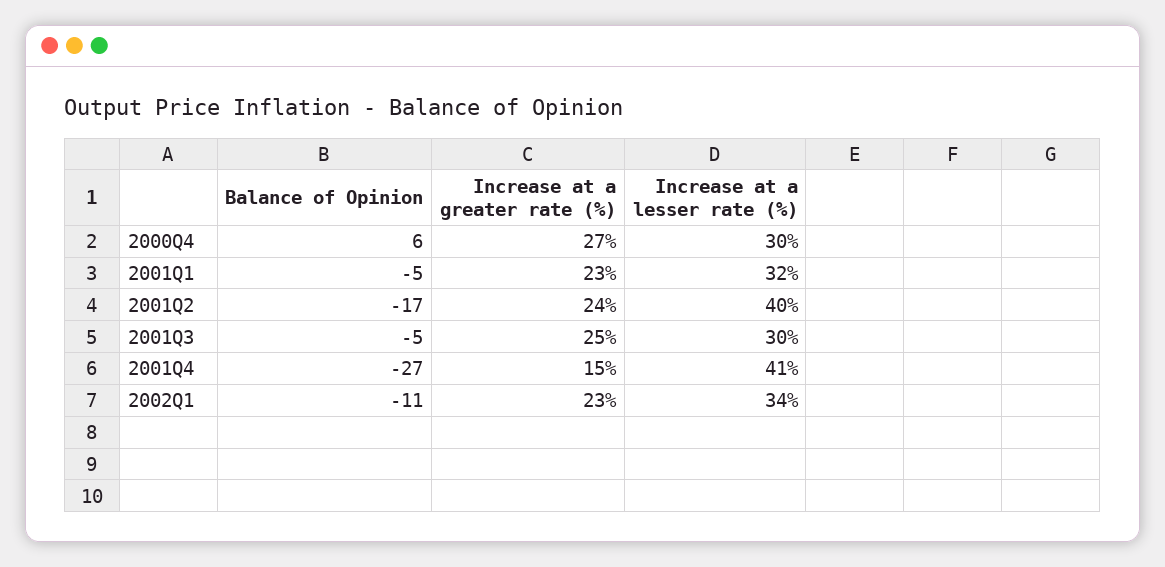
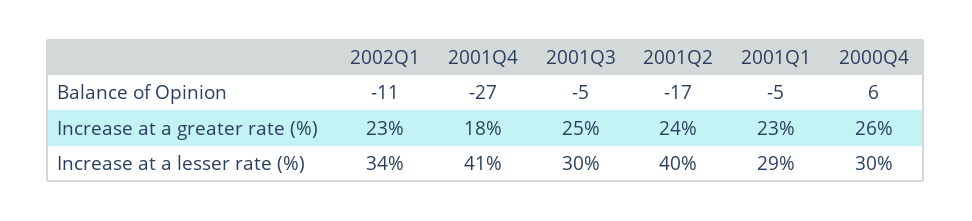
Increase at a greater rate (%), 2000Q4: 27 -> 26
Increase at a lesser rate (%), 2001Q1: 32 -> 29
Increase at a greater rate (%), 2001Q4: 15 -> 18

